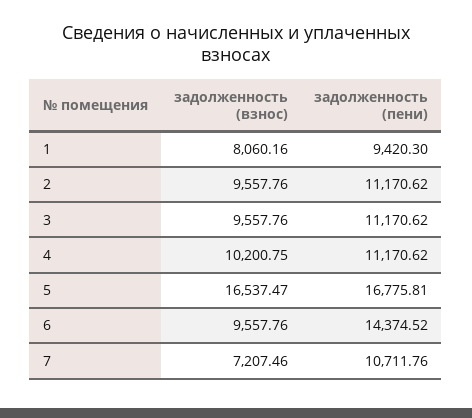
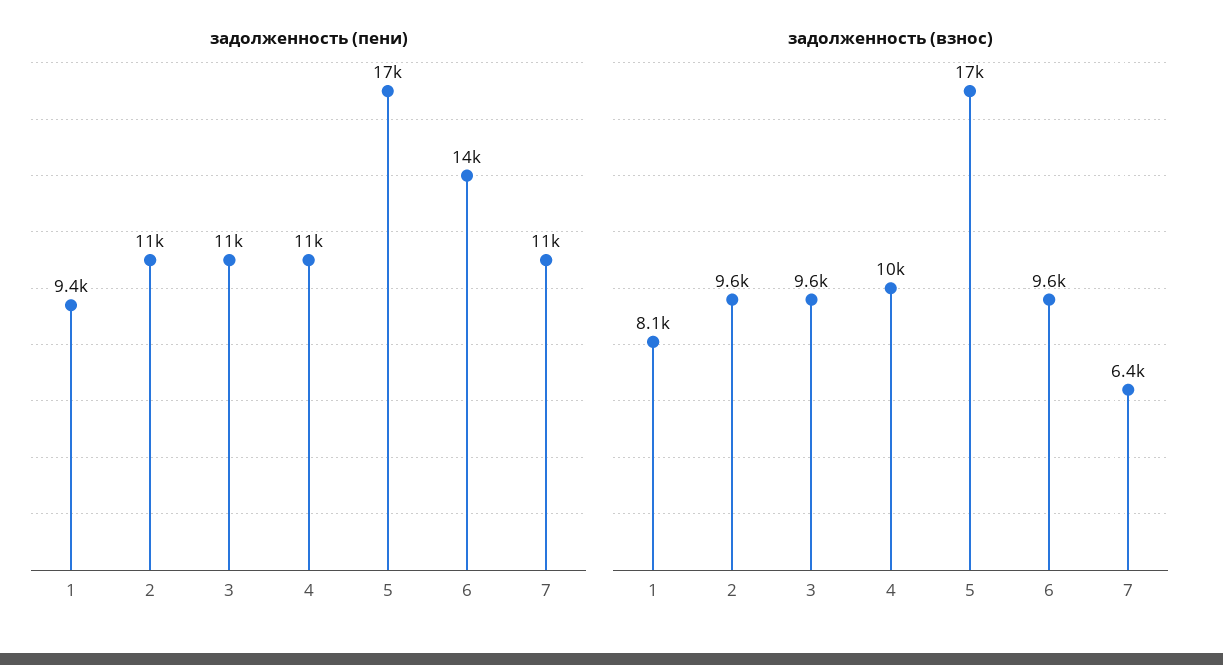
задолженность (взнос), 7: 7207.46 -> 6400

